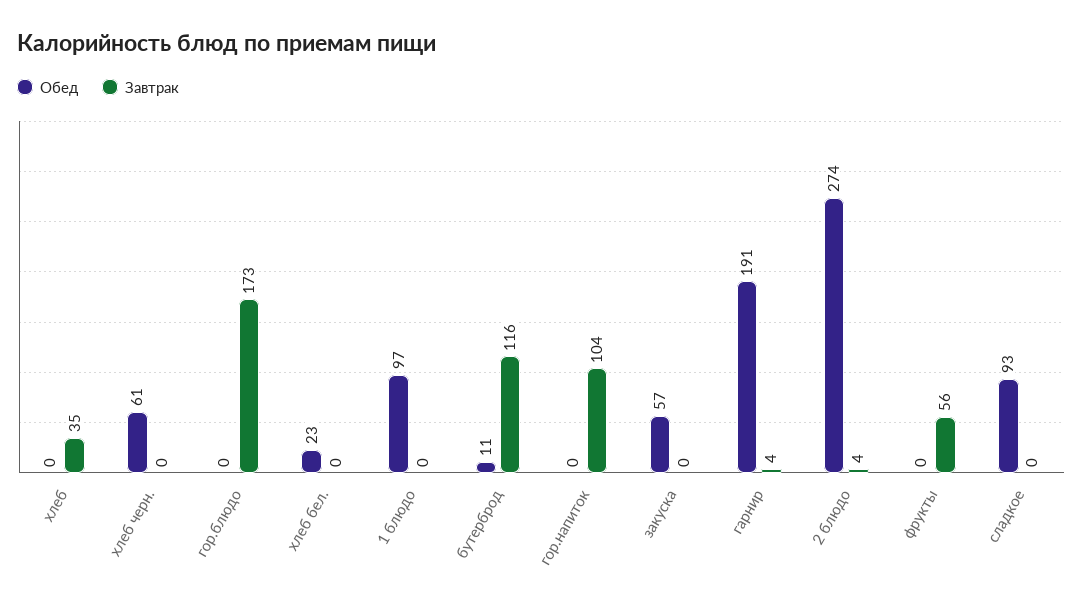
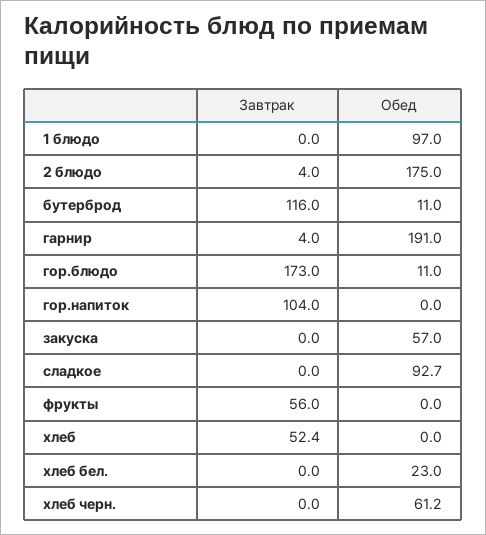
Завтрак, хлеб: 35 -> 52.4
Обед, гор.блюдо: 0 -> 11
Обед, 2 блюдо: 274 -> 175

